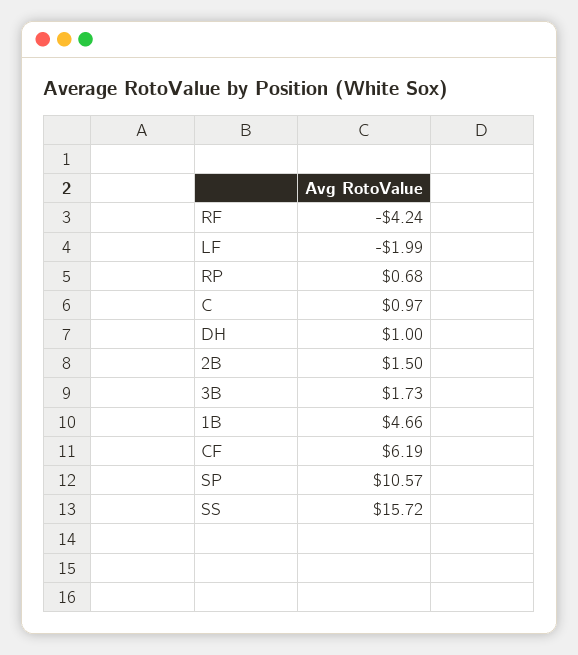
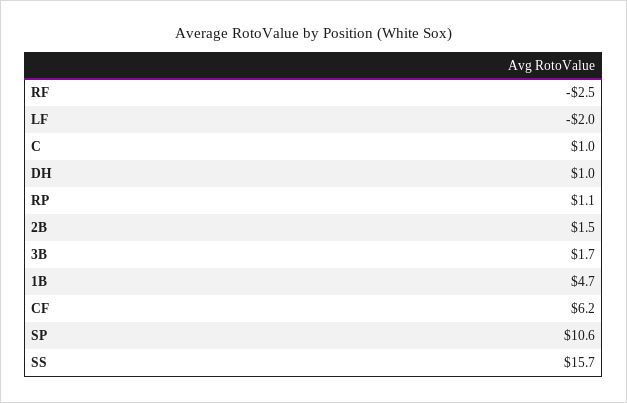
RF: -4.24 -> -2.5
RP: 0.68 -> 1.1

